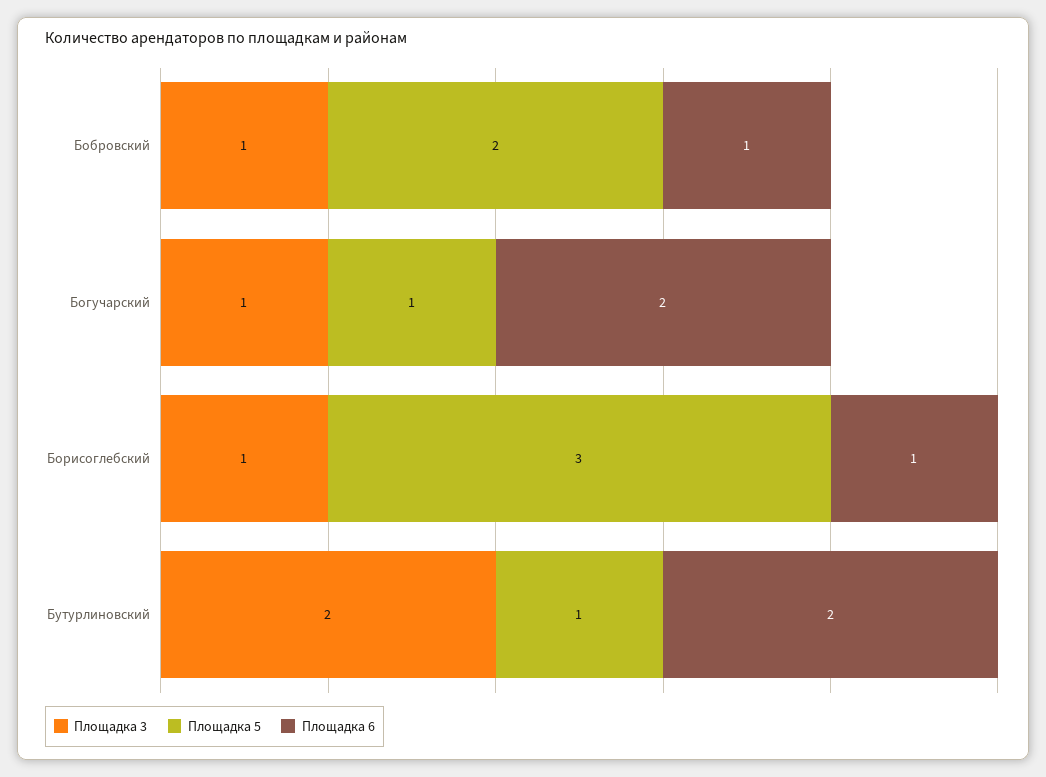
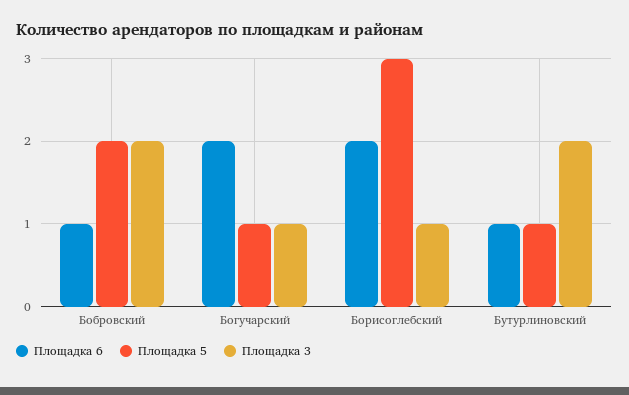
Площадка 3, Бобровский: 1 -> 2
Площадка 6, Борисоглебский: 1 -> 2
Площадка 6, Бутурлиновский: 2 -> 1

